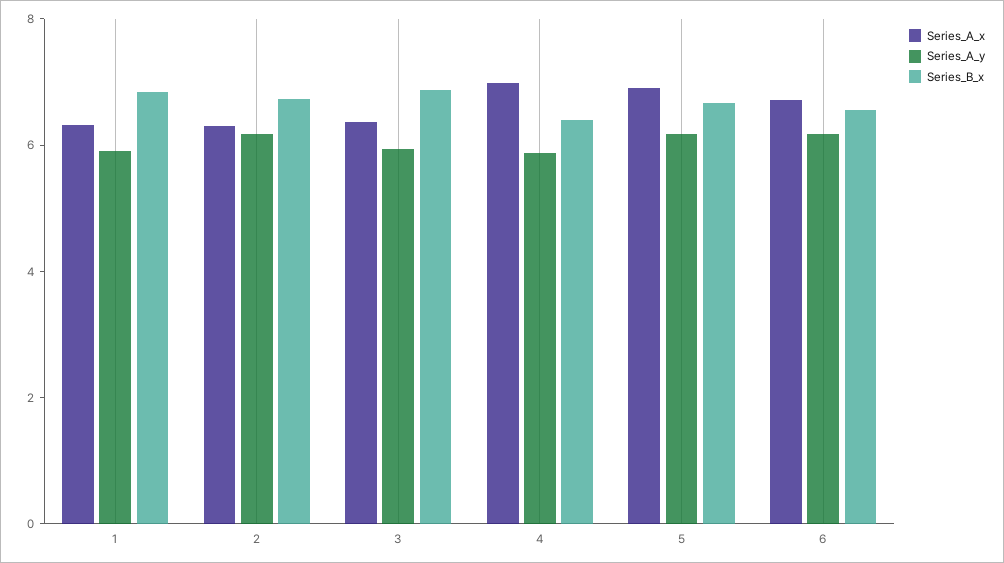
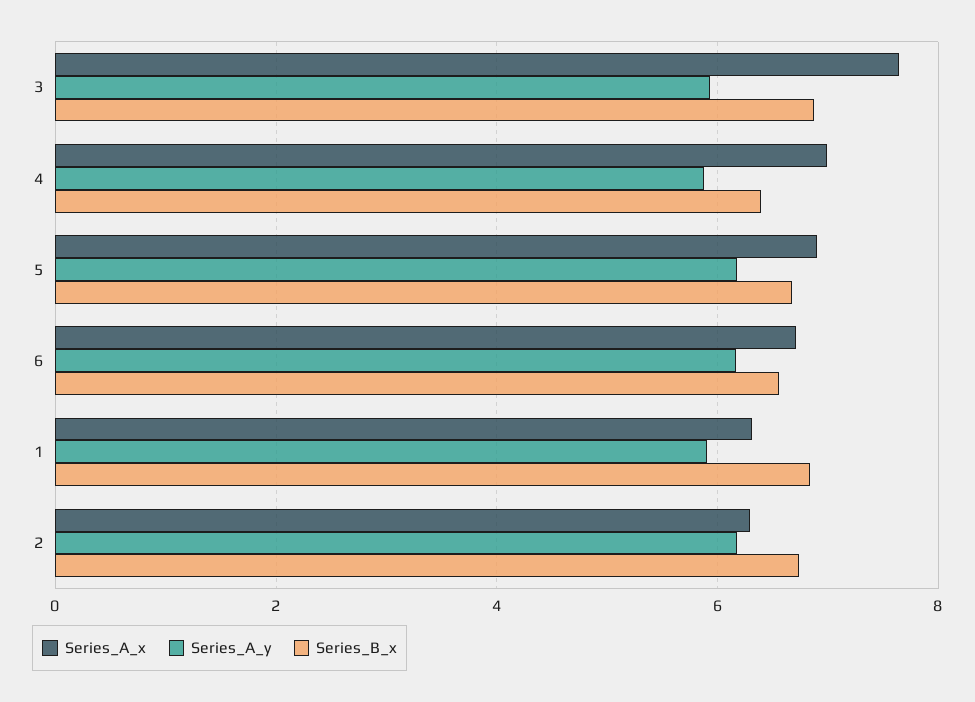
Series_A_x, 3: 6.5 -> 7.6

